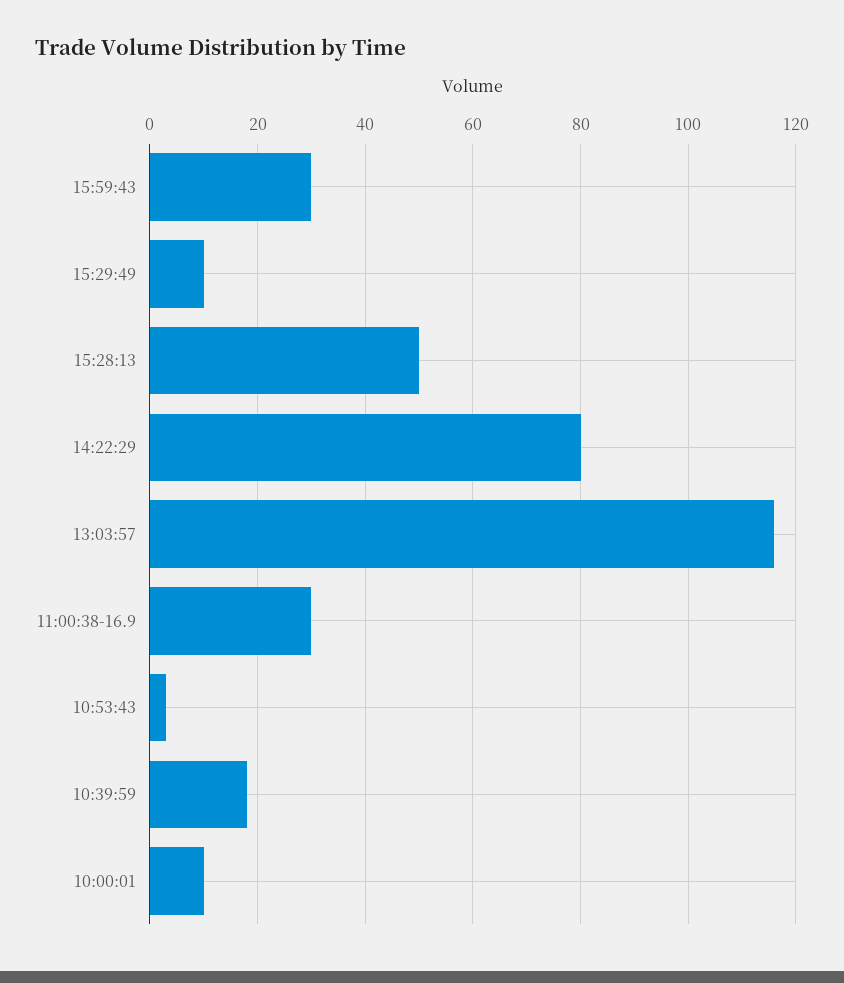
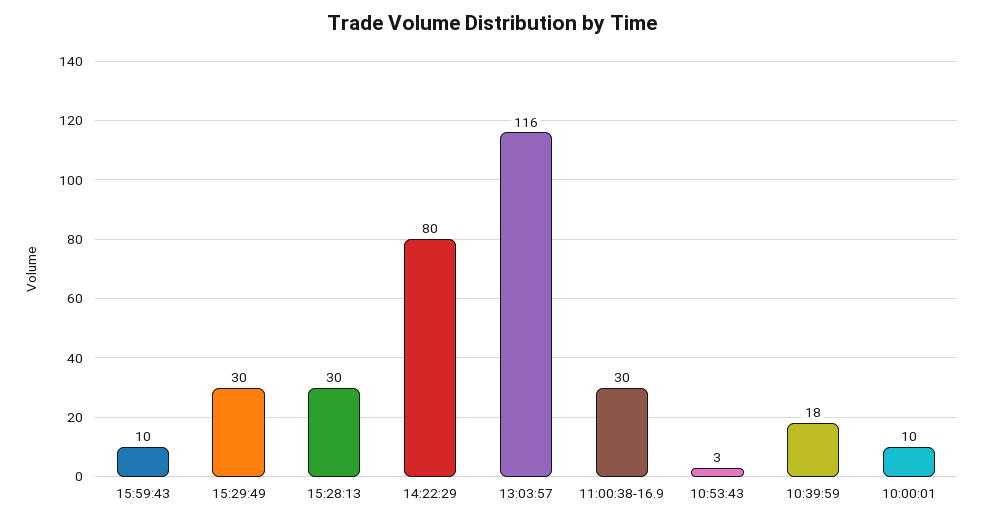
15:59:43: 30 -> 10
15:29:49: 10 -> 30
15:28:13: 50 -> 30

